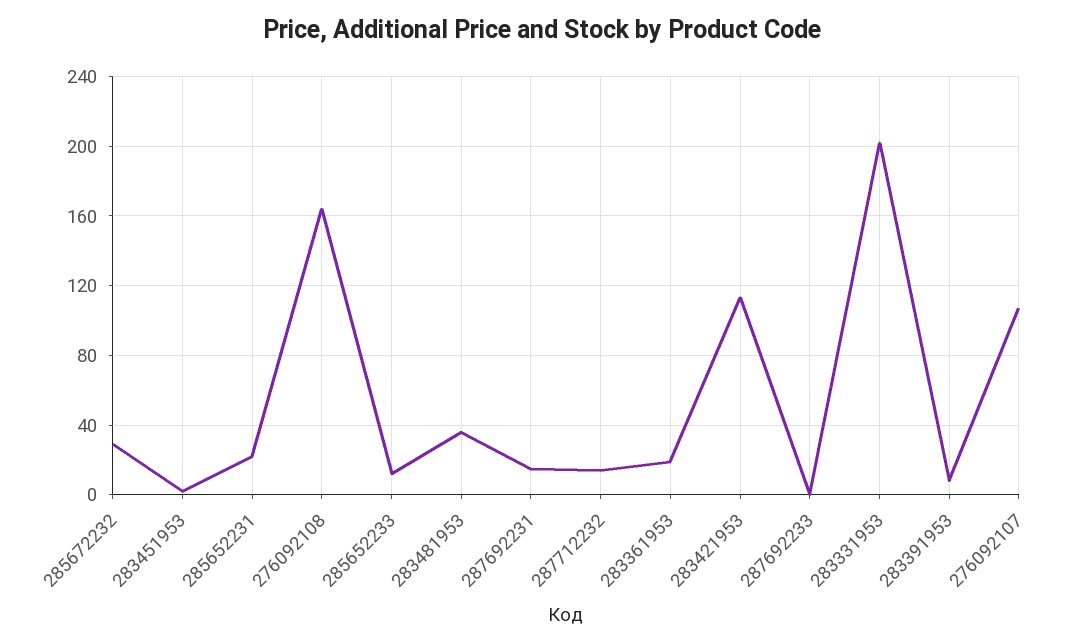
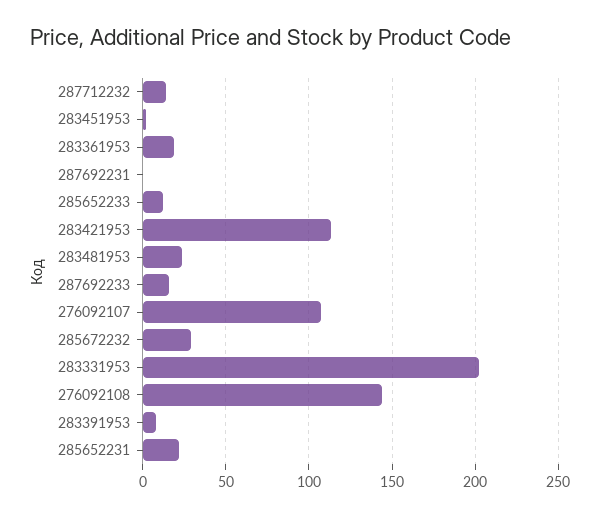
276092108: 165 -> 145
283481953: 35 -> 25
287692231: 15 -> 0
287692233: 0 -> 15

